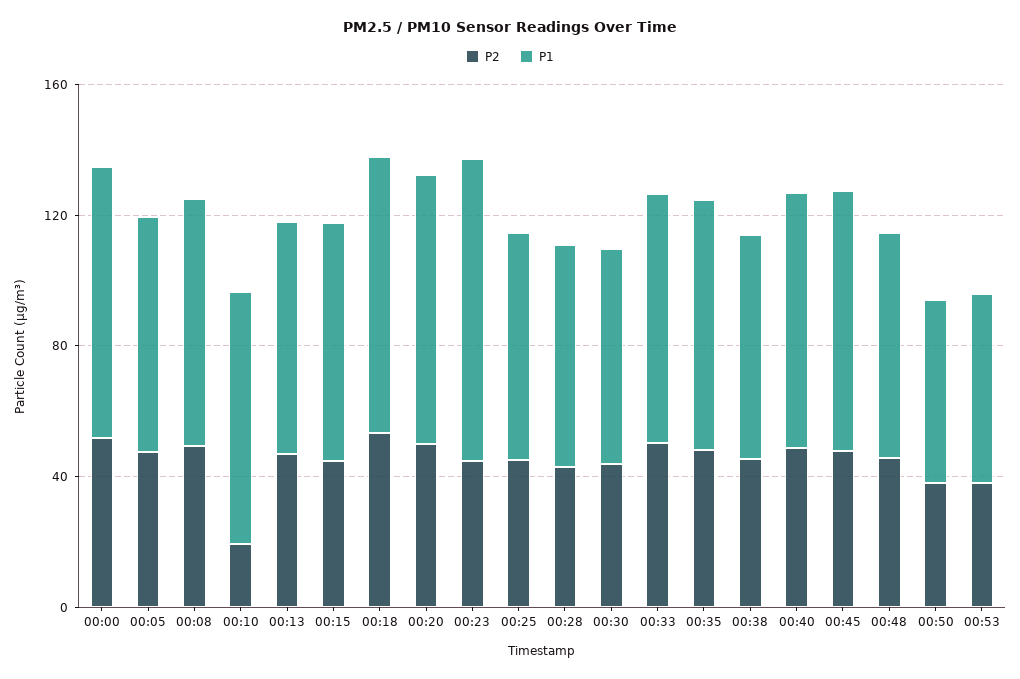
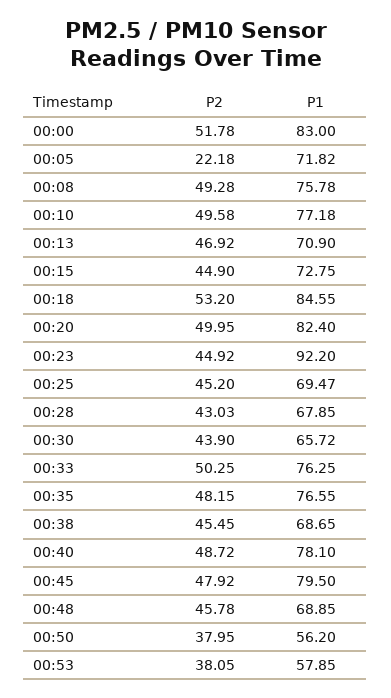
P2, 00:05: 50 -> 22.18
P2, 00:10: 20 -> 49.58

